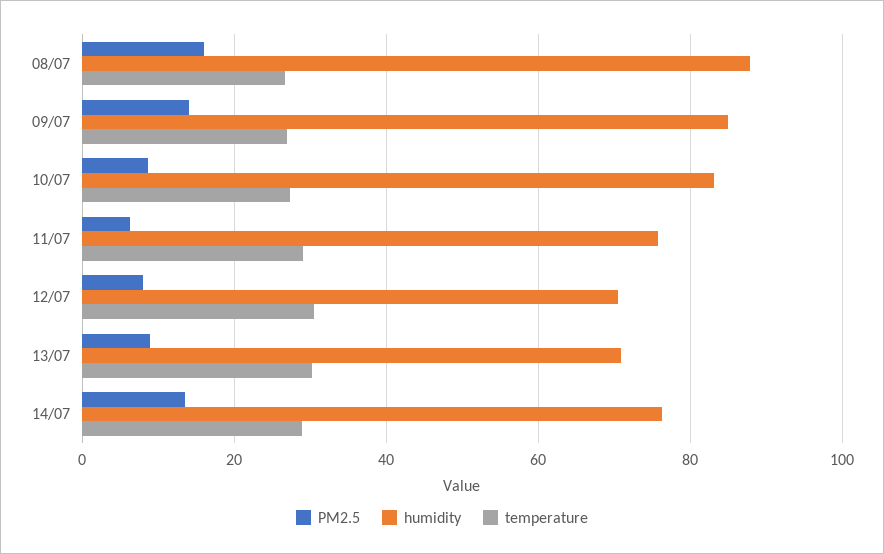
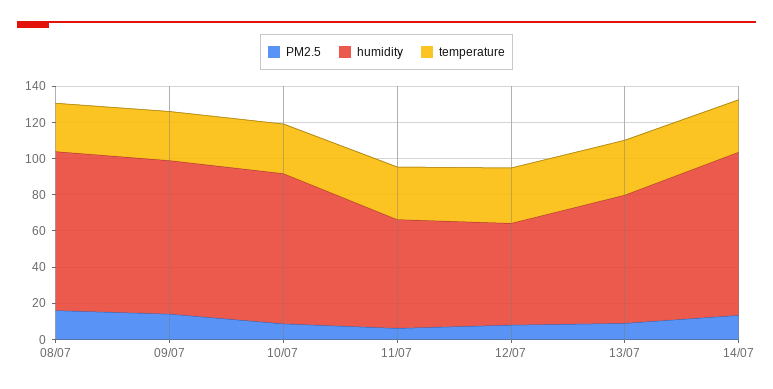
humidity, 11/07: 76 -> 60
humidity, 12/07: 70 -> 55
humidity, 14/07: 76 -> 90

